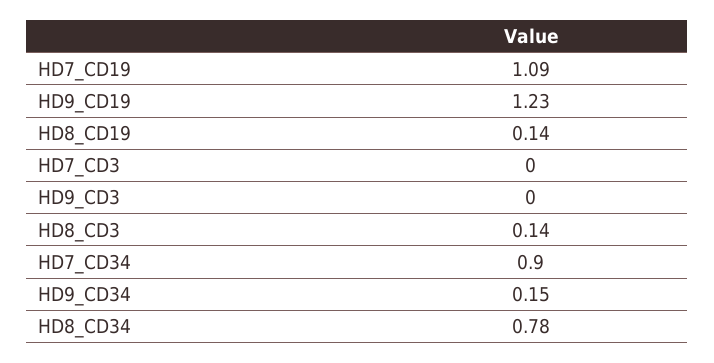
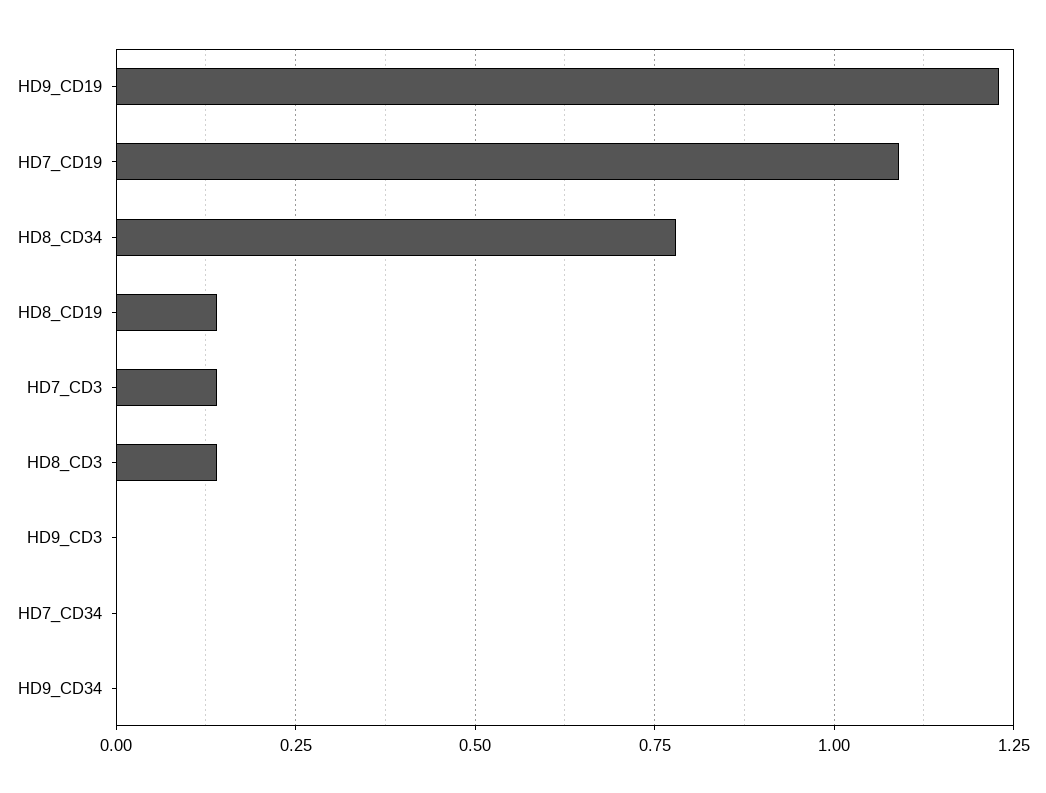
HD7_CD3: 0 -> 0.15
HD7_CD34: 0.9 -> 0
HD9_CD34: 0.15 -> 0

